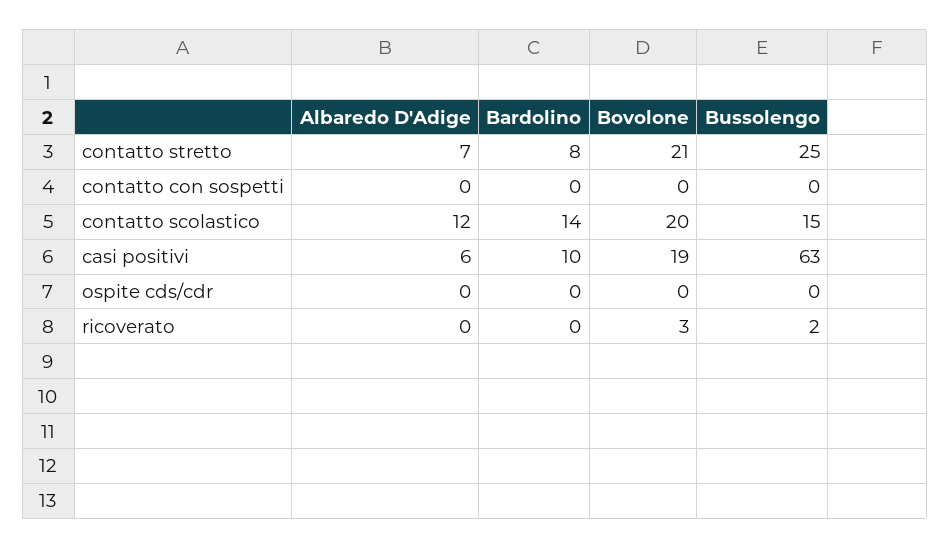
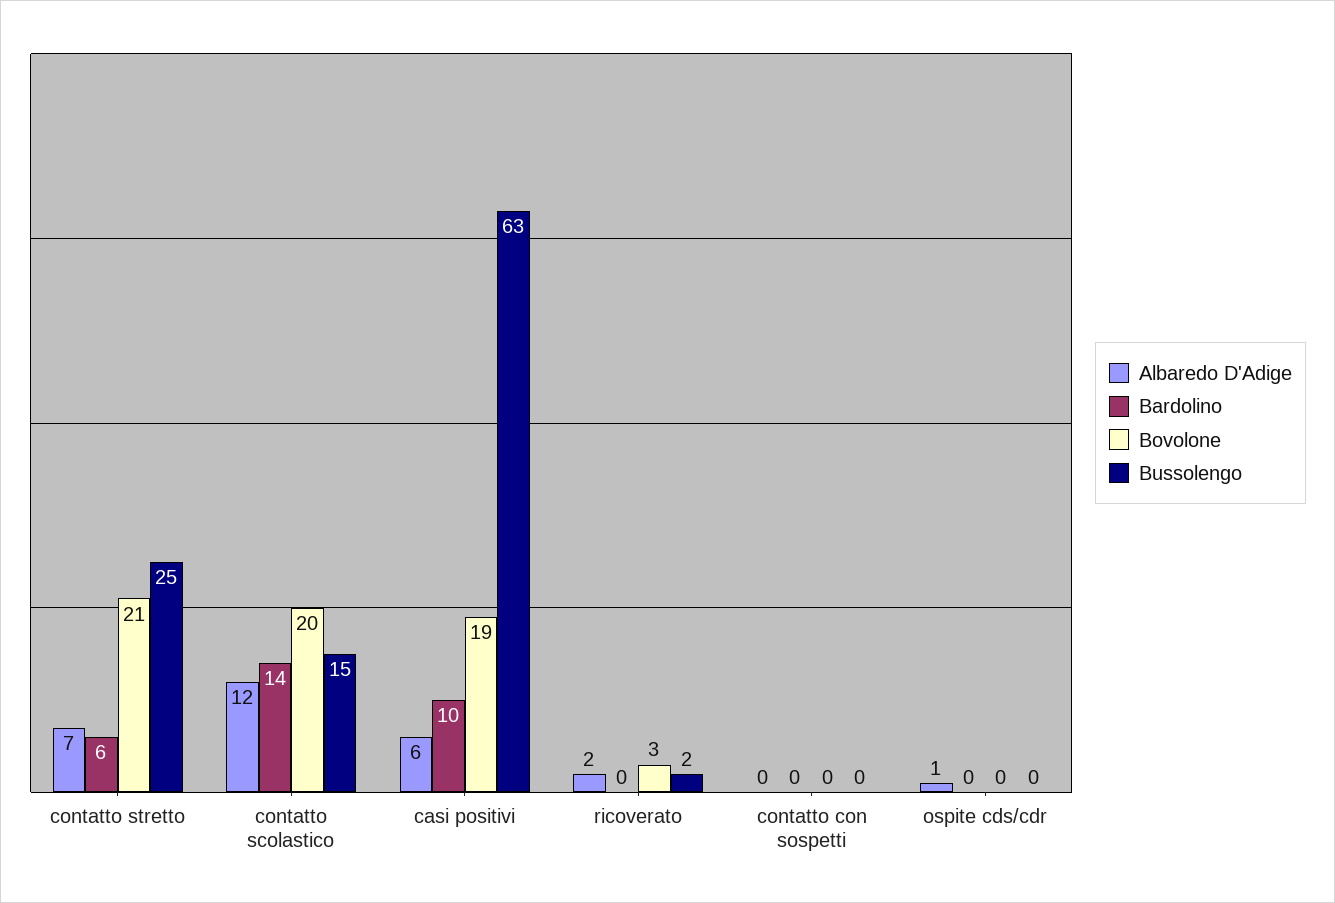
Bardolino, contatto stretto: 8 -> 6
Albaredo D'Adige, ospite cds/cdr: 0 -> 1
Albaredo D'Adige, ricoverato: 0 -> 2

